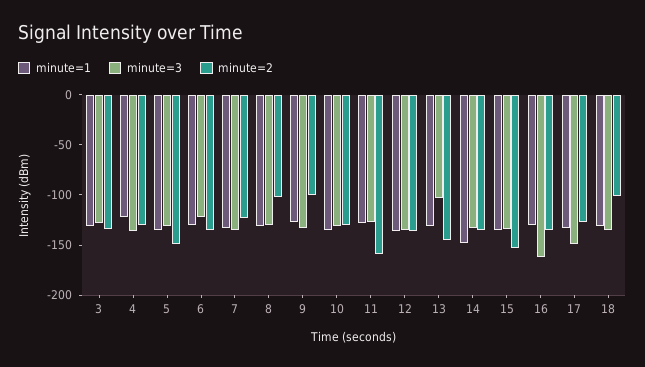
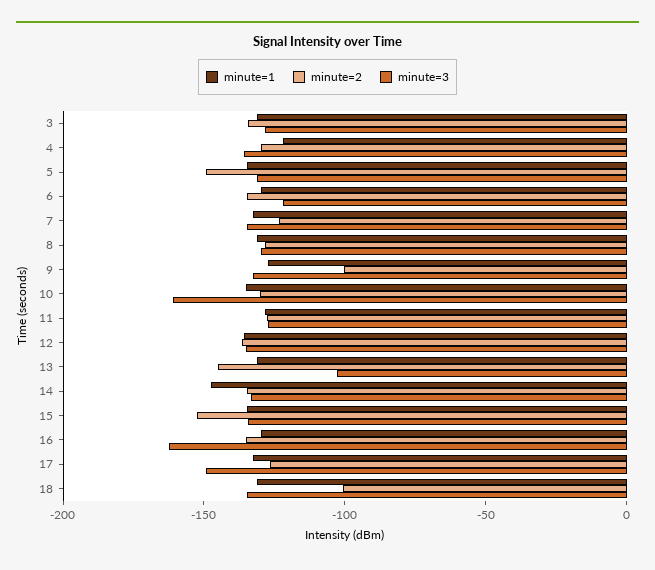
minute=2, 8: -100 -> -130
minute=3, 10: -130 -> -160
minute=2, 11: -160 -> -130

